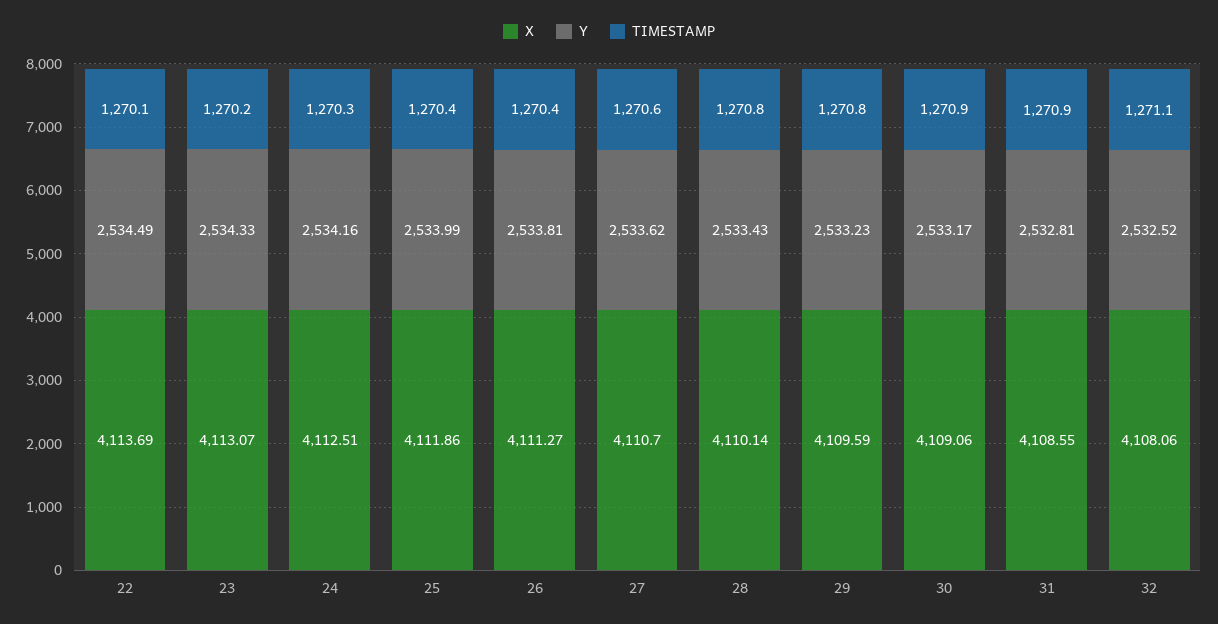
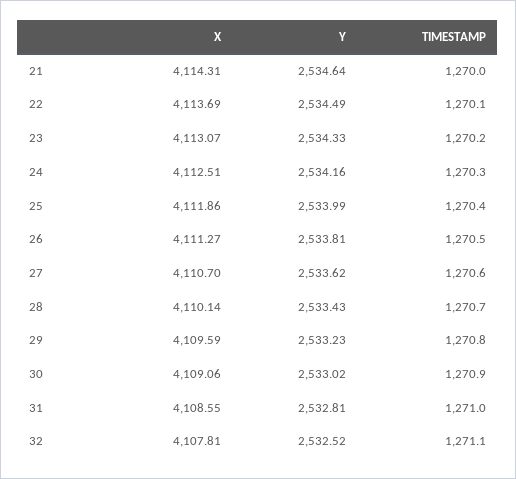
TIMESTAMP, 26: 1270.4 -> 1270.5
TIMESTAMP, 28: 1270.8 -> 1270.7
Y, 30: 2533.17 -> 2533.02
TIMESTAMP, 31: 1270.9 -> 1271
X, 32: 4108.06 -> 4107.81
X, 21: none -> 4114.31
Y, 21: none -> 2534.64
TIMESTAMP, 21: none -> 1270

